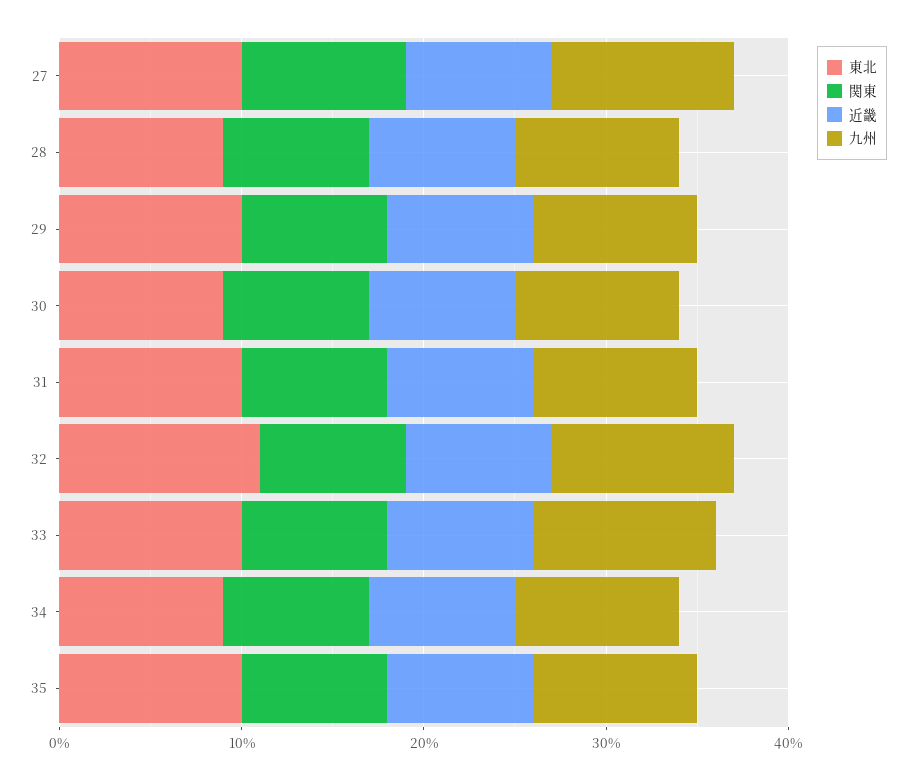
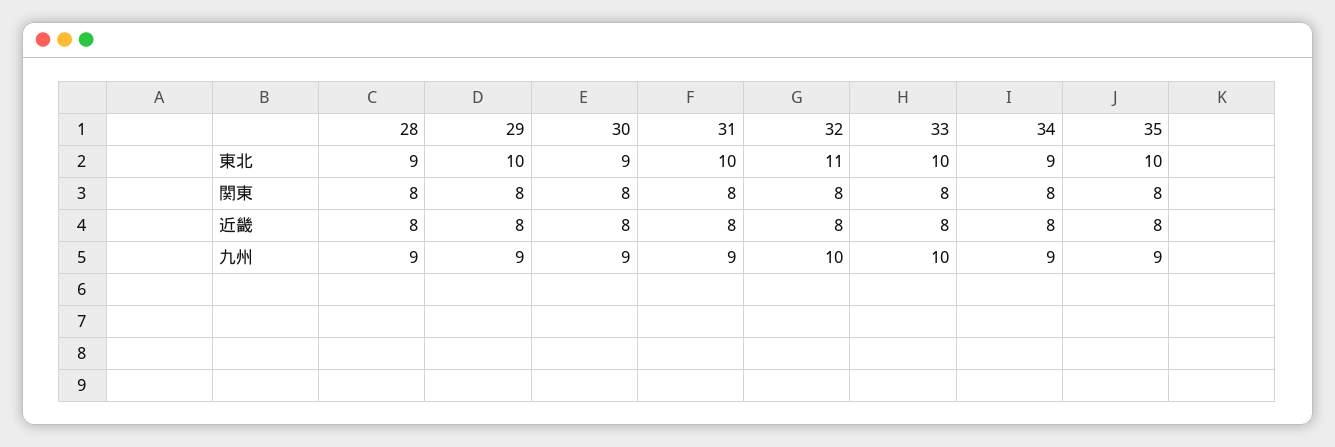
東北, 27: 10 -> none
関東, 27: 9 -> none
近畿, 27: 8 -> none
九州, 27: 10 -> none

